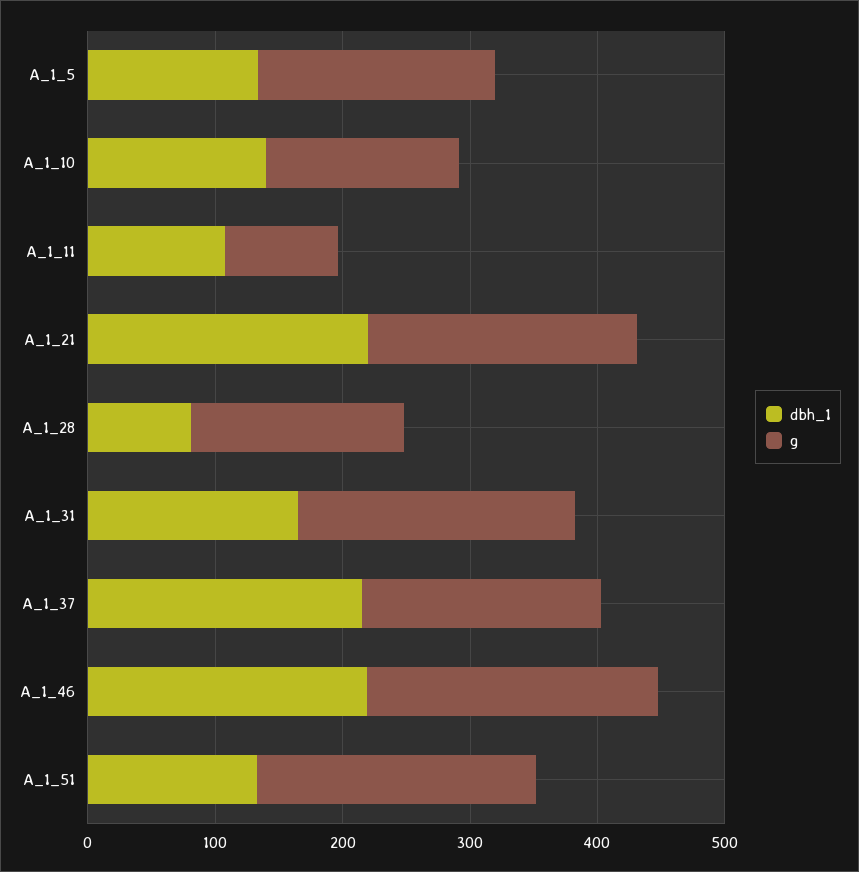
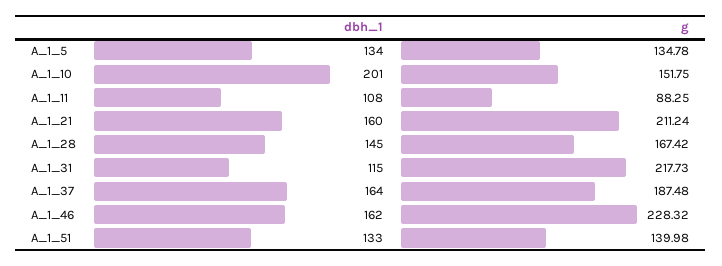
g, A_1_5: 180 -> 134.78
dbh_1, A_1_10: 140 -> 201
dbh_1, A_1_21: 220 -> 160
dbh_1, A_1_28: 80 -> 145
dbh_1, A_1_31: 160 -> 115
dbh_1, A_1_37: 220 -> 164
dbh_1, A_1_46: 220 -> 162
g, A_1_51: 220 -> 139.98

